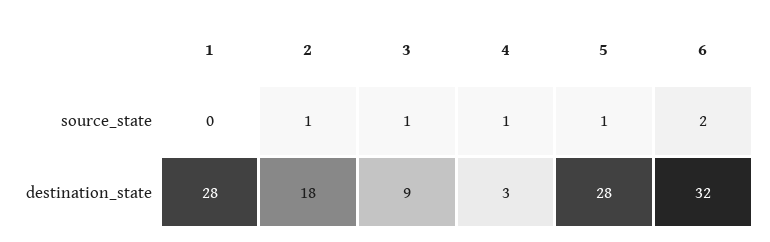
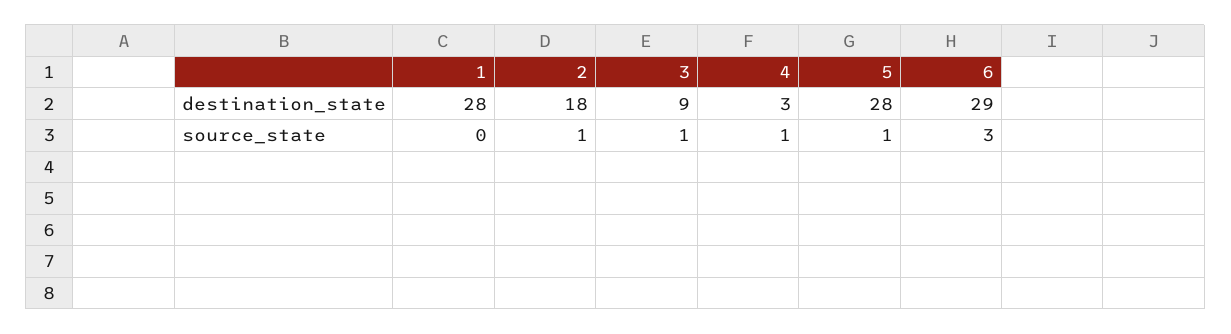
6, source_state: 2 -> 3
6, destination_state: 32 -> 29

